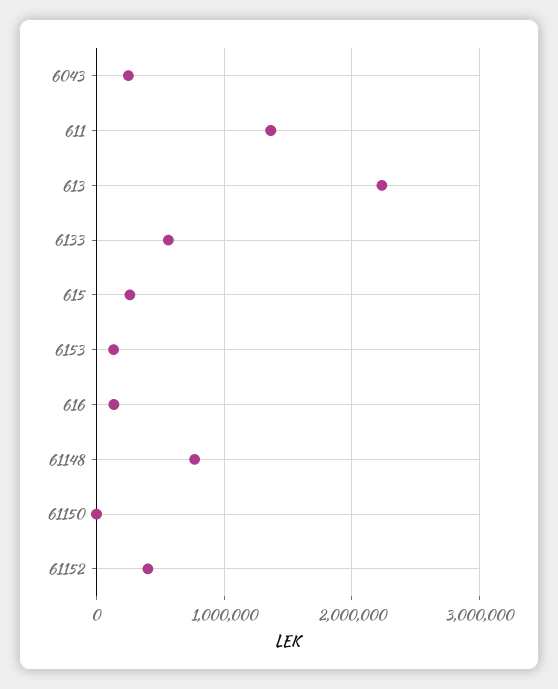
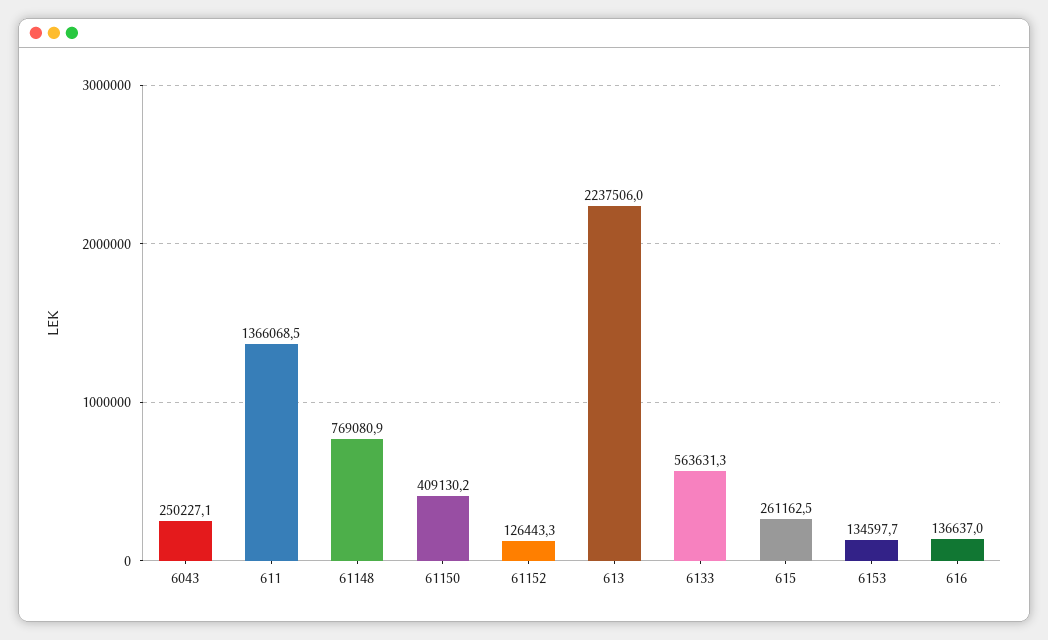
61150: 0 -> 409130.2
61152: 400000 -> 126443.3

